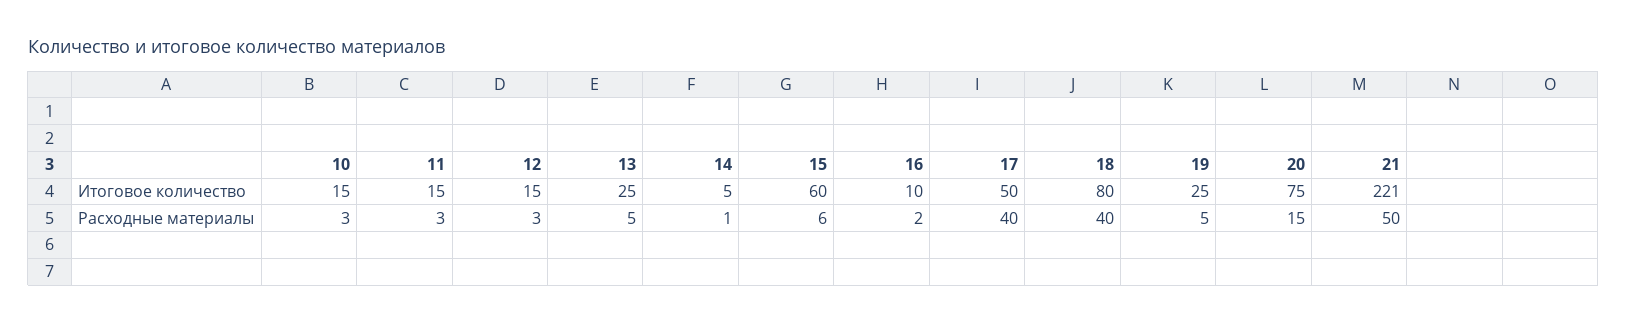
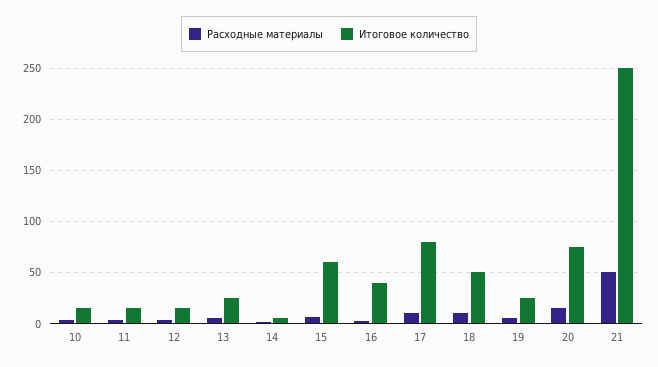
Итоговое количество, 16: 10 -> 40
Итоговое количество, 17: 50 -> 80
Итоговое количество, 18: 80 -> 50
Итоговое количество, 21: 221 -> 250
Расходные материалы, 17: 40 -> 10
Расходные материалы, 18: 40 -> 10

